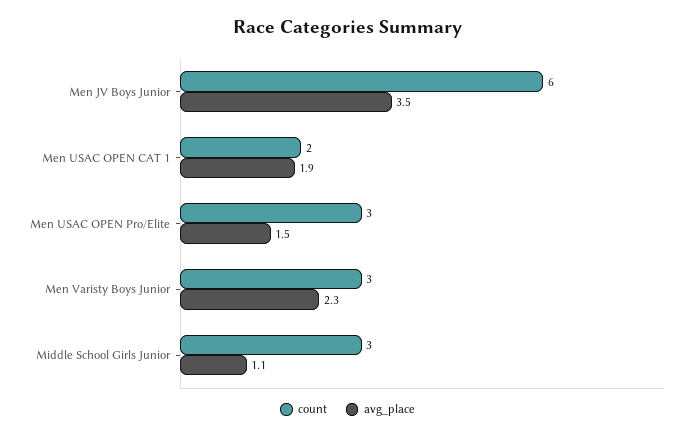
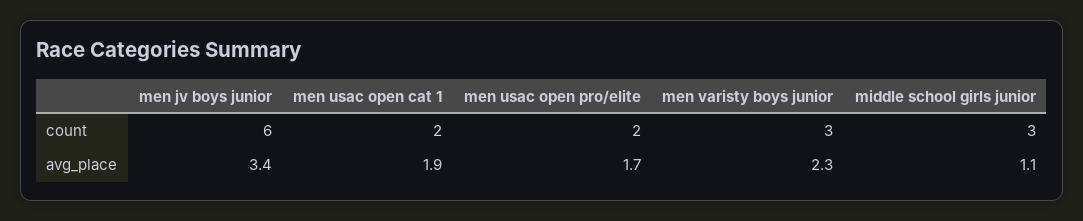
avg_place, Men JV Boys Junior: 3.5 -> 3.4
count, Men USAC OPEN Pro/Elite: 3 -> 2
avg_place, Men USAC OPEN Pro/Elite: 1.5 -> 1.7

